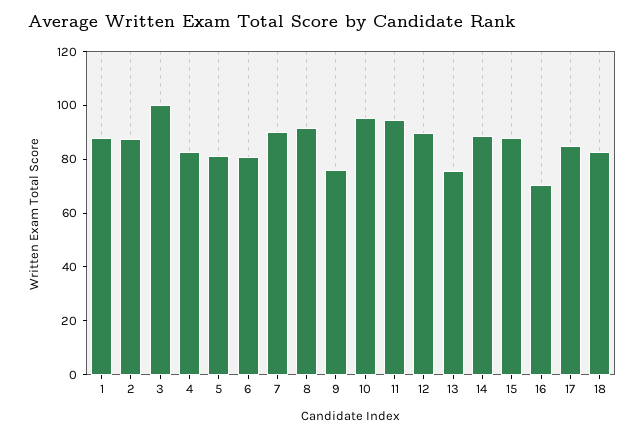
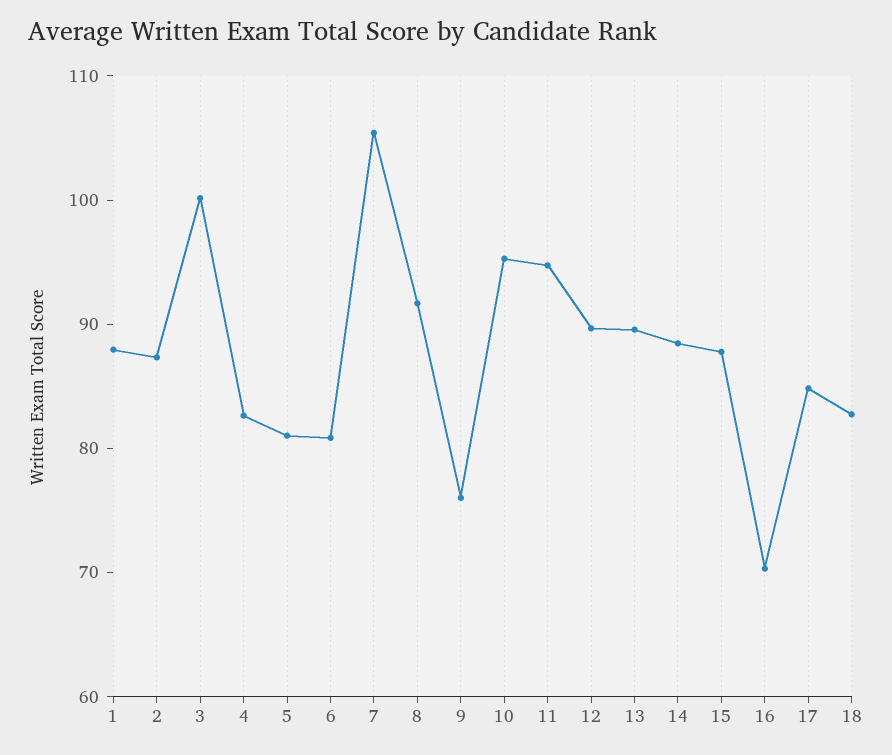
7: 90 -> 106
13: 75 -> 90

